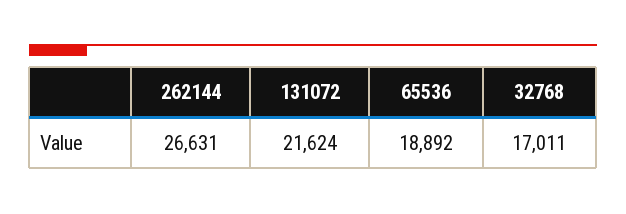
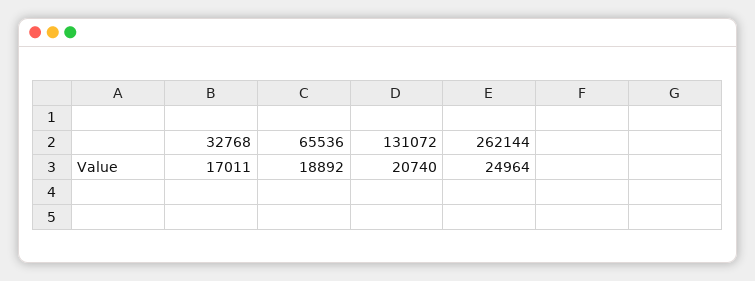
262144: 26631 -> 24964
131072: 21624 -> 20740

